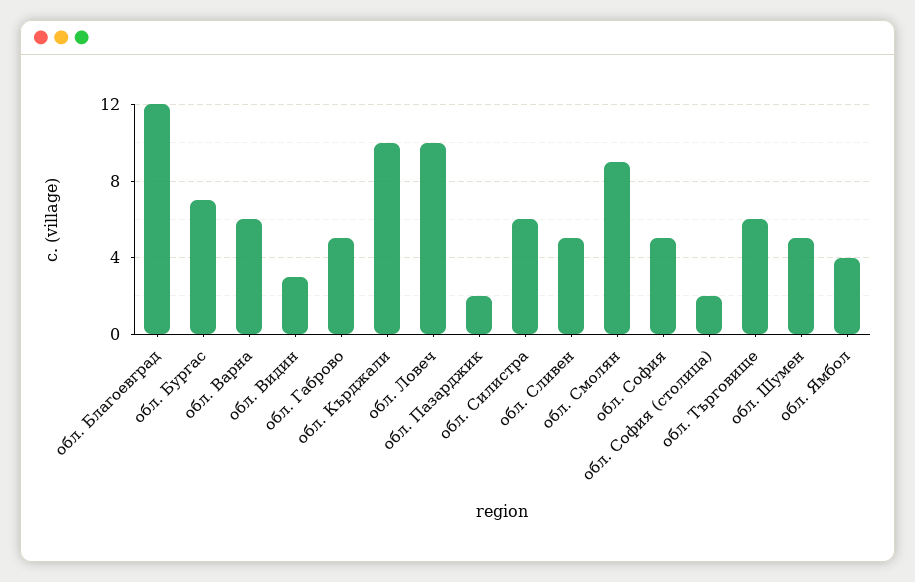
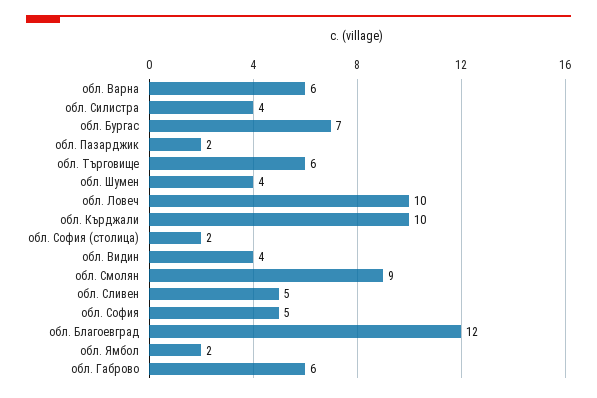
обл. Видин: 3 -> 4
обл. Габрово: 5 -> 6
обл. Силистра: 6 -> 4
обл. Шумен: 5 -> 4
обл. Ямбол: 4 -> 2

